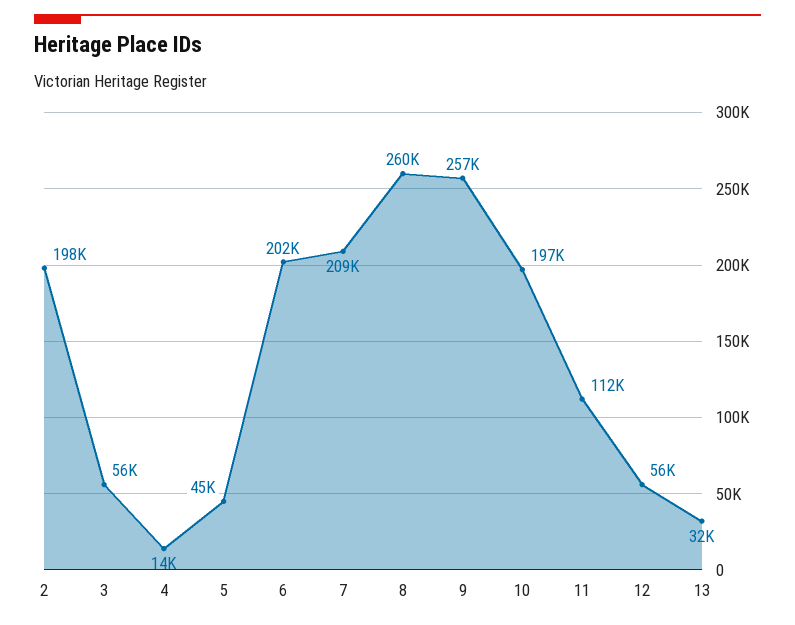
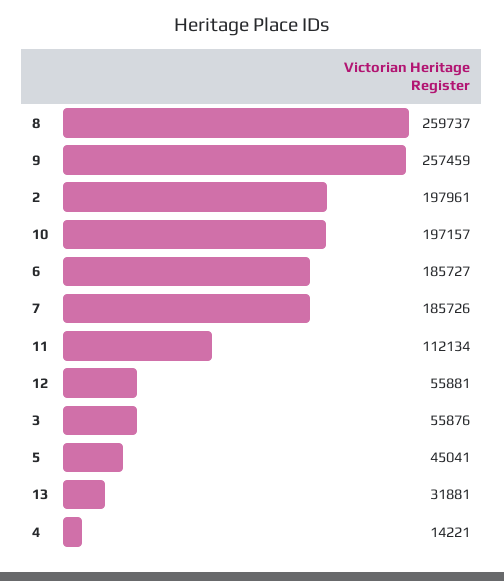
6: 202000 -> 185727
7: 209000 -> 185726

